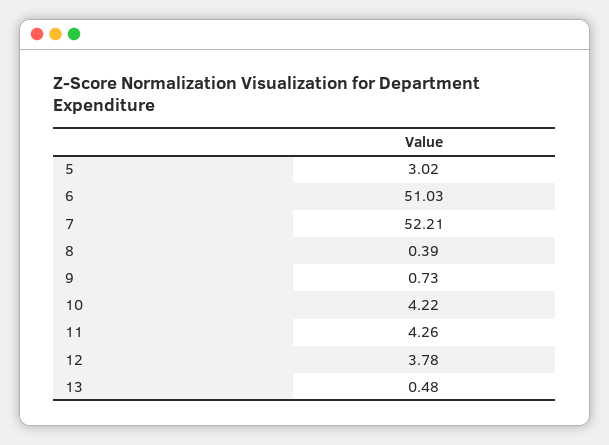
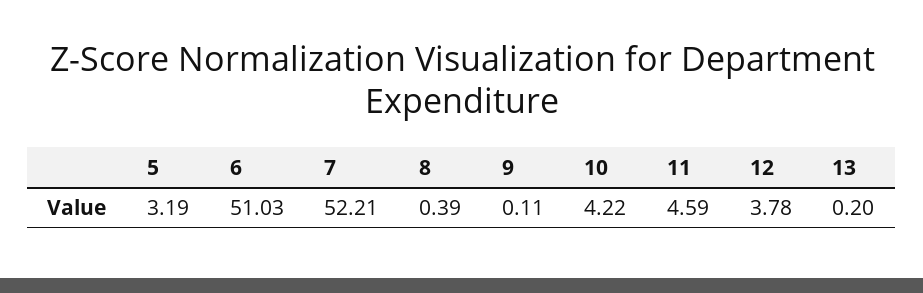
5: 3.02 -> 3.19
9: 0.73 -> 0.11
11: 4.26 -> 4.59
13: 0.48 -> 0.2

